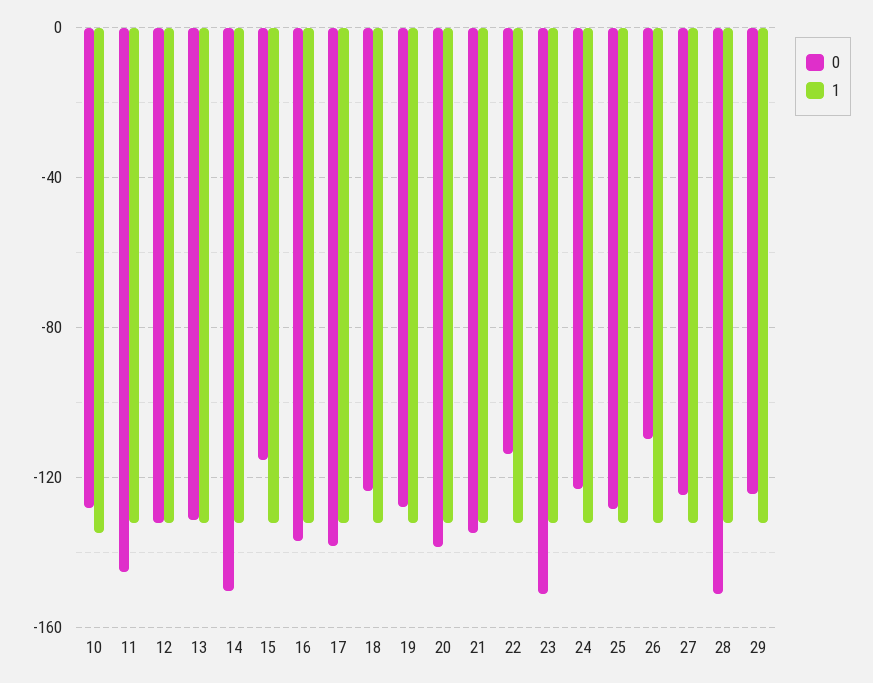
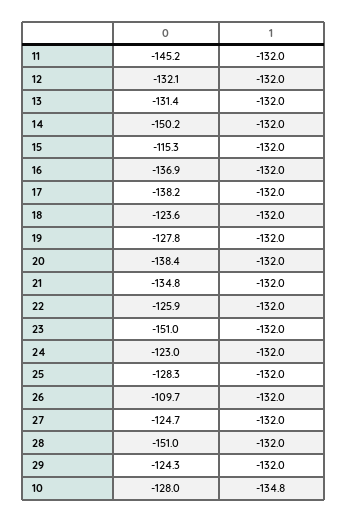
0, 22: -115 -> -125.9

